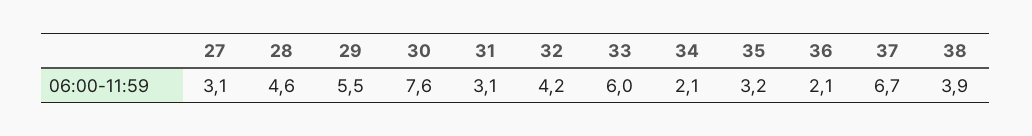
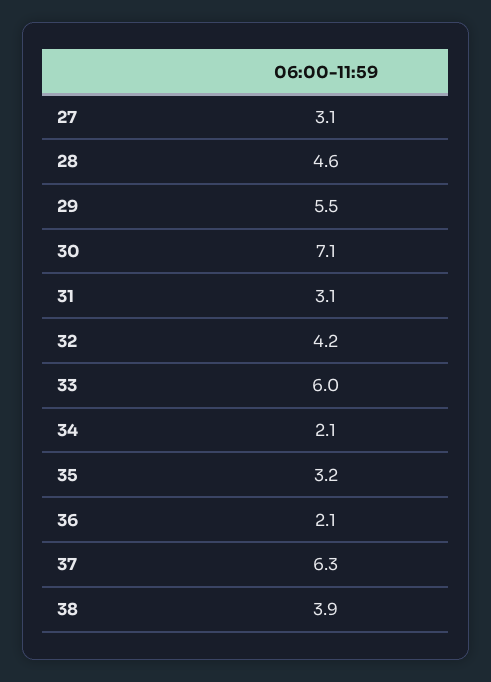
30: 7.6 -> 7.1
37: 6.7 -> 6.3

